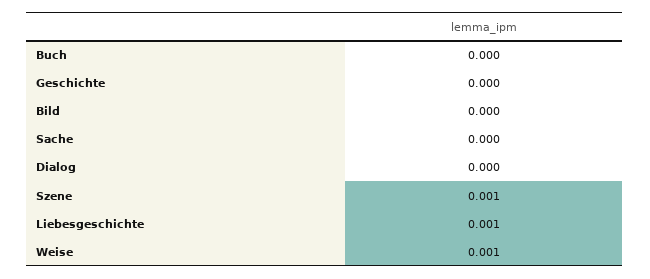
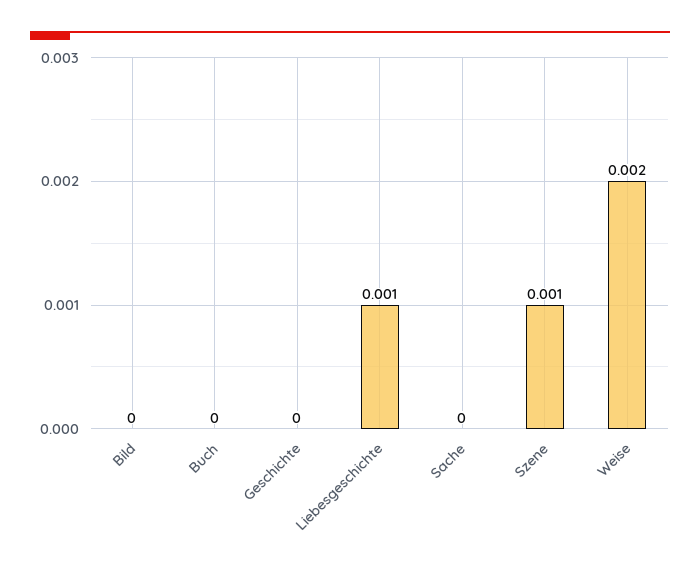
Dialog: 0 -> none
Weise: 0.001 -> 0.002

